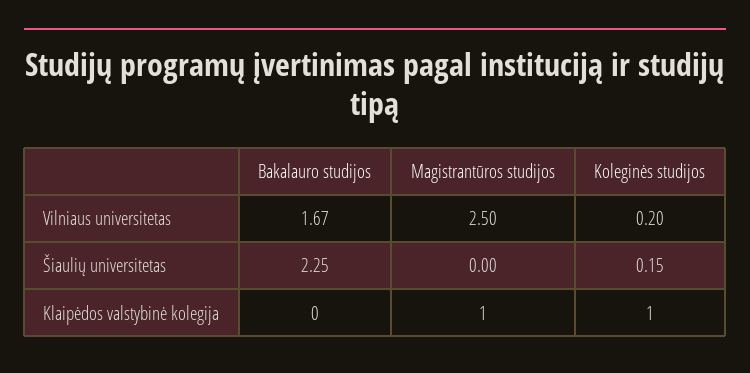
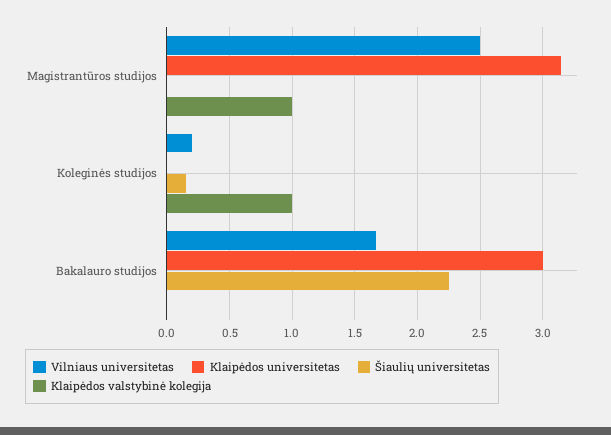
Klaipėdos universitetas, Magistrantūros studijos: none -> 3.15
Klaipėdos universitetas, Koleginės studijos: none -> 0
Klaipėdos universitetas, Bakalauro studijos: none -> 3

